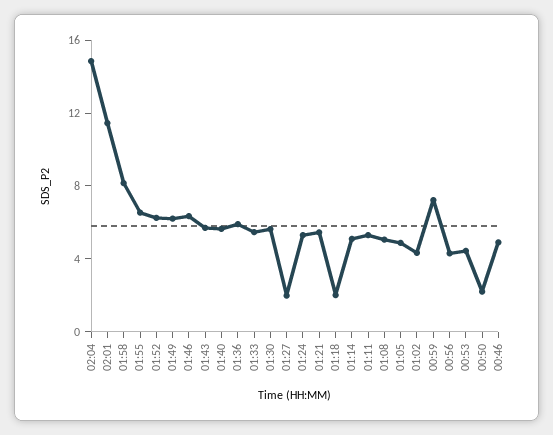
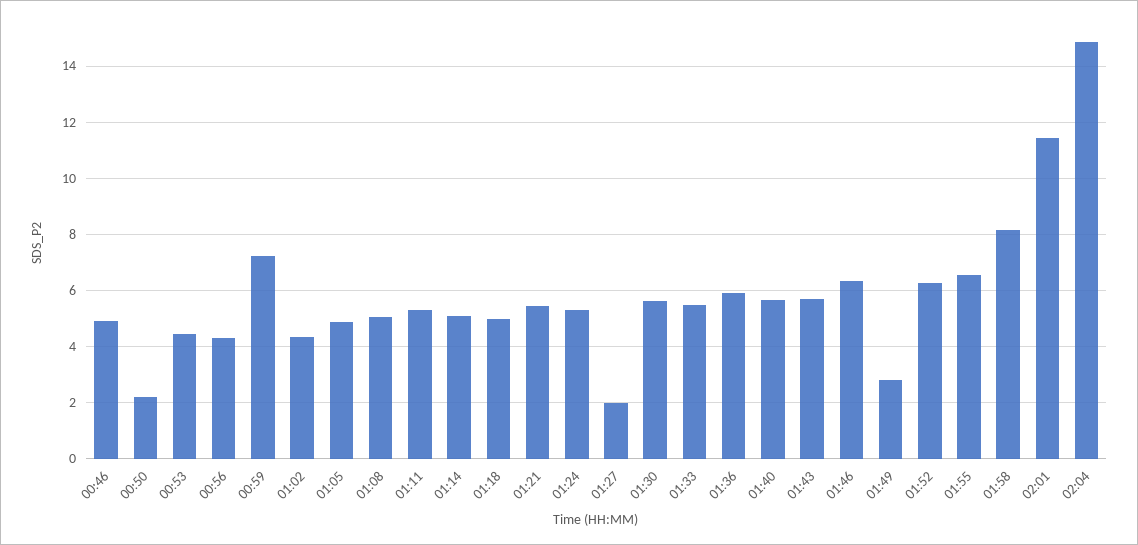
01:49: 6 -> 2.75
01:18: 2 -> 5

